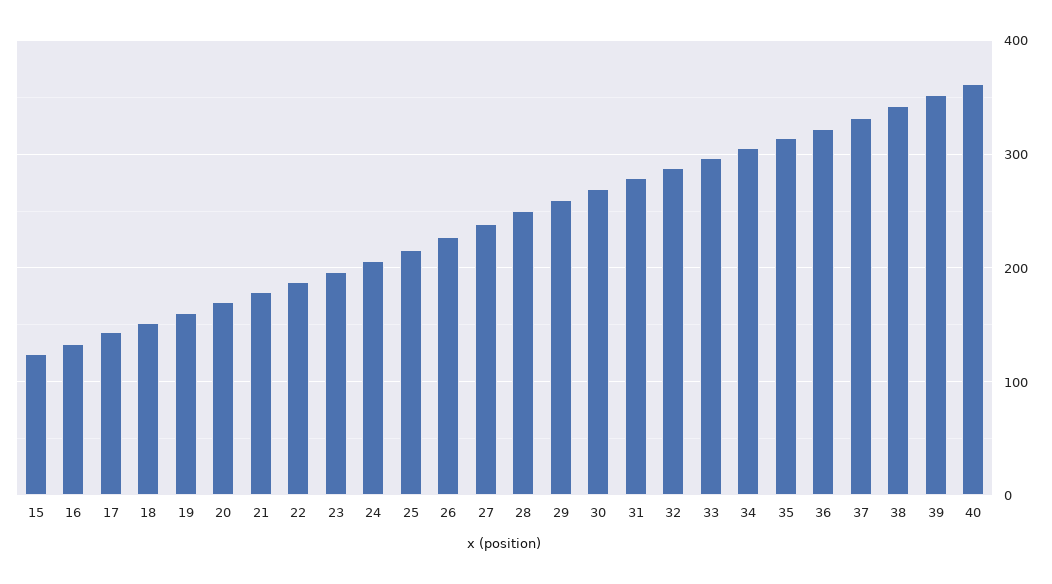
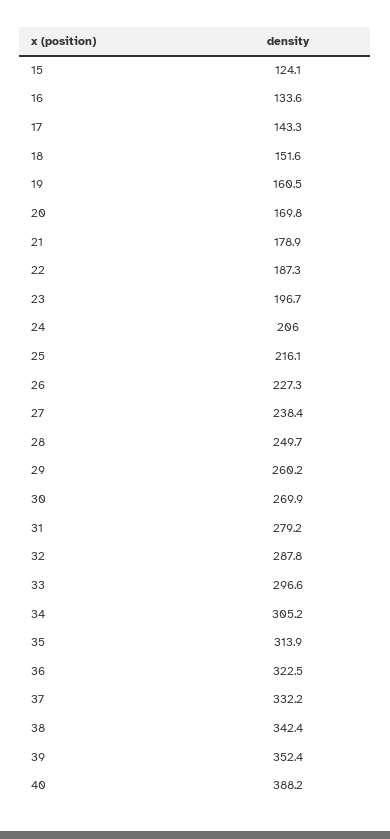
40: 360 -> 388.2

